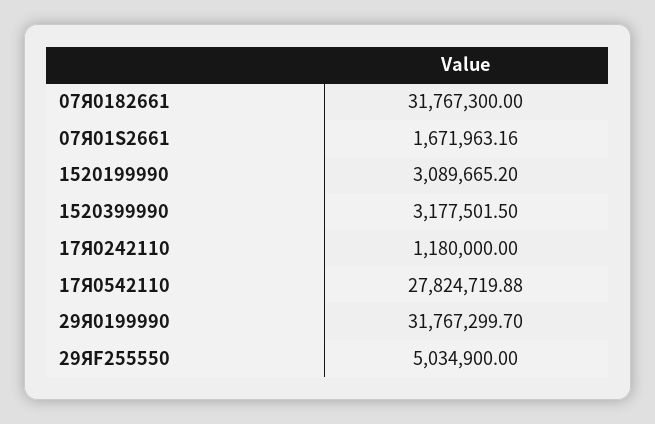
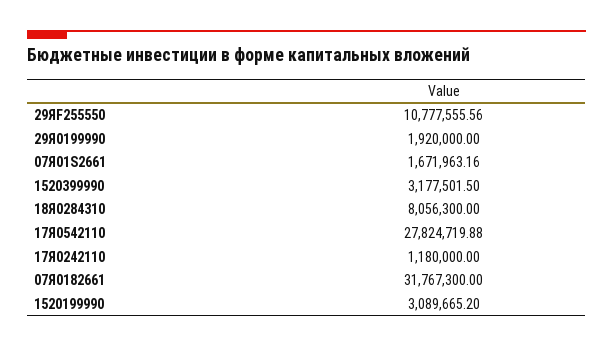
29Я0199990: 31767299.7 -> 1920000
29ЯF255550: 5034900 -> 10777555.56
18Я0284310: none -> 8056300

